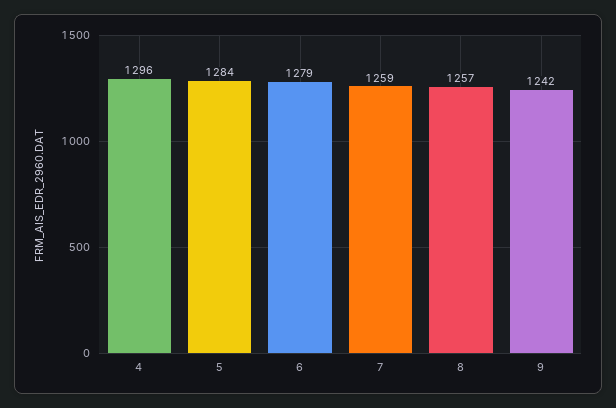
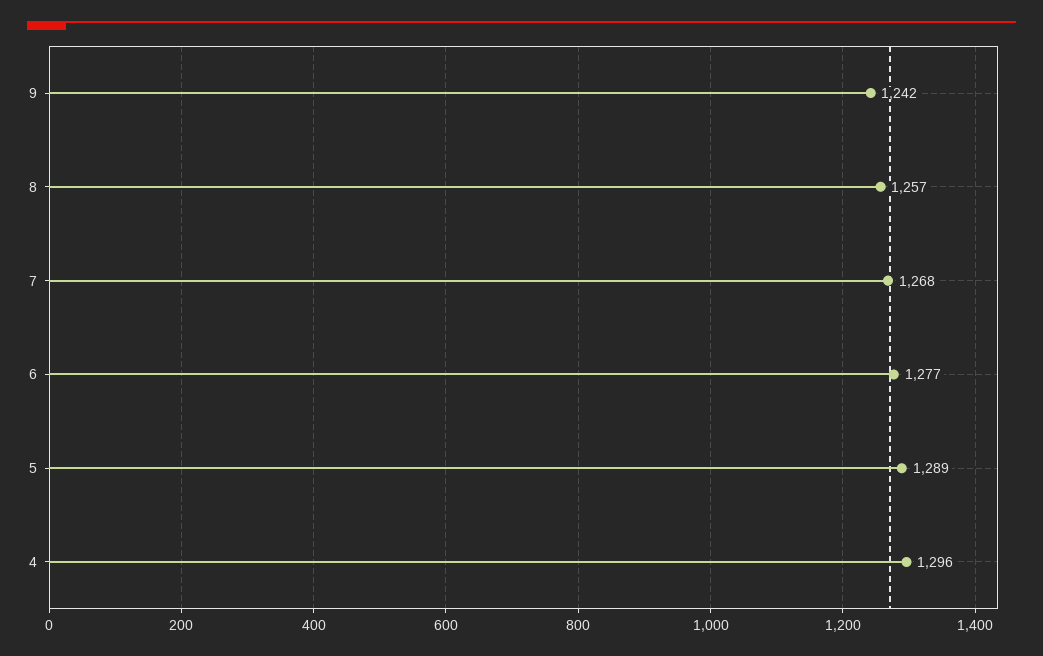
5: 1284 -> 1289
6: 1279 -> 1277
7: 1259 -> 1268

